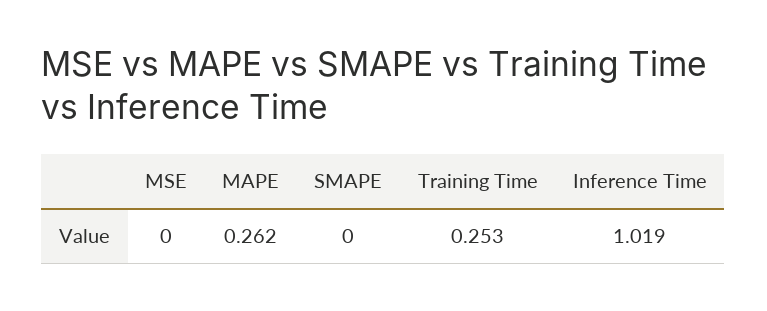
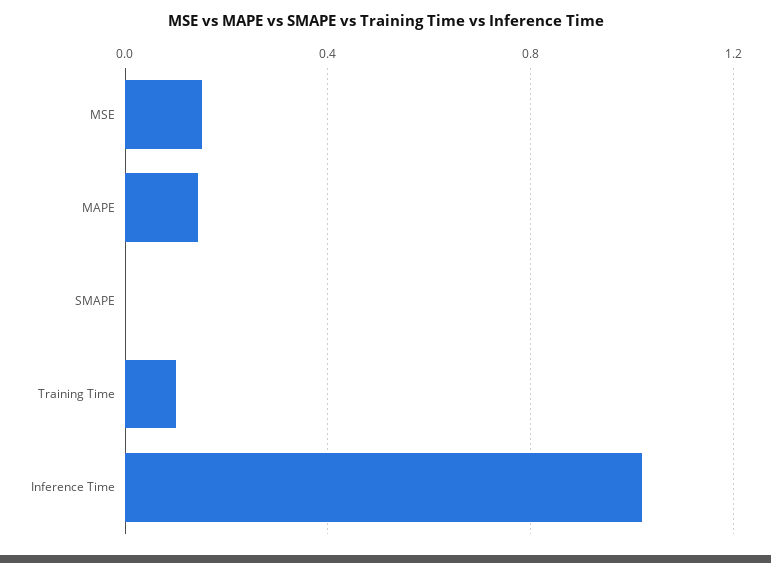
MSE: 0 -> 0.15
MAPE: 0.262 -> 0.15
Training Time: 0.253 -> 0.1

